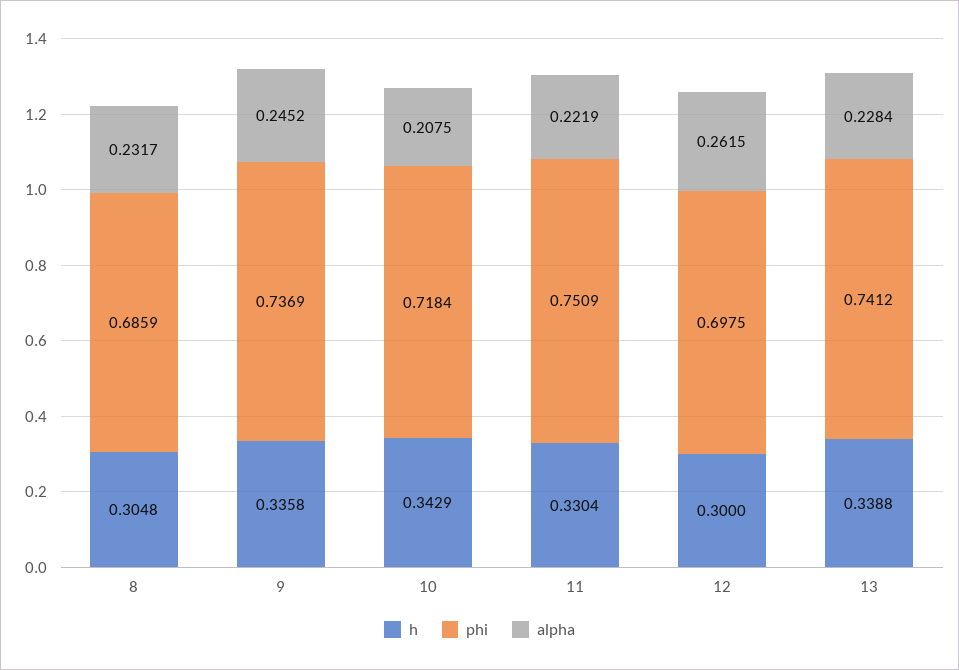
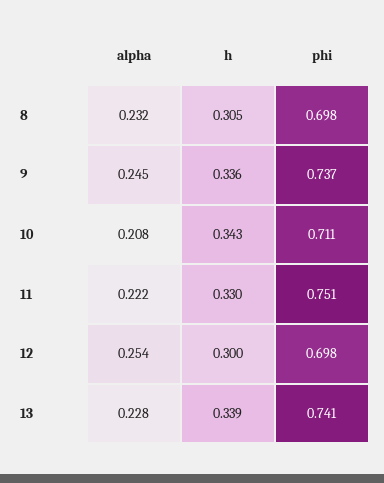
phi, 8: 0.6859 -> 0.698
phi, 10: 0.7184 -> 0.711
alpha, 12: 0.2615 -> 0.254

